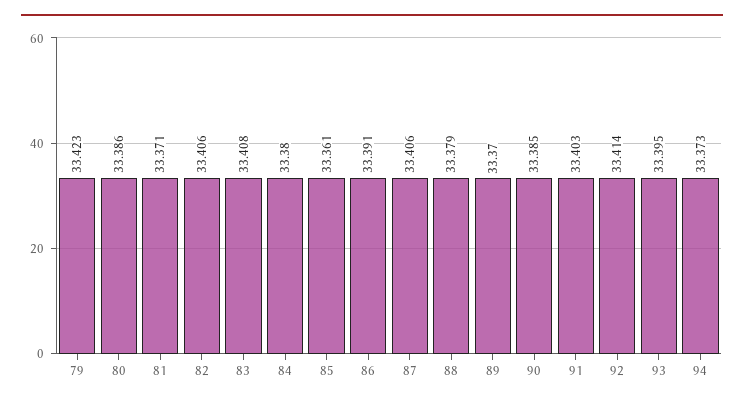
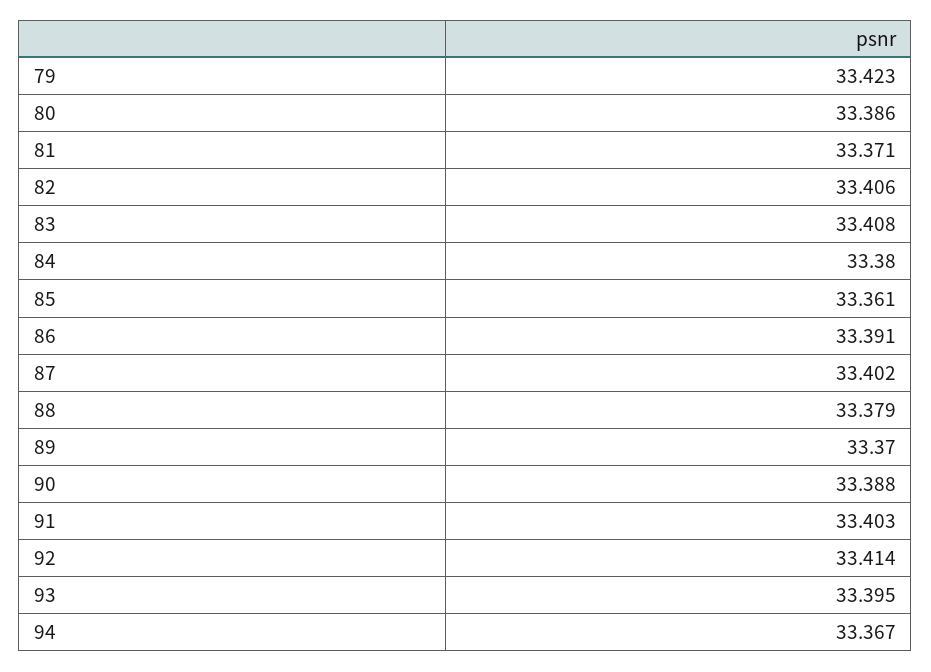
87: 33.406 -> 33.402
90: 33.385 -> 33.388
94: 33.373 -> 33.367

